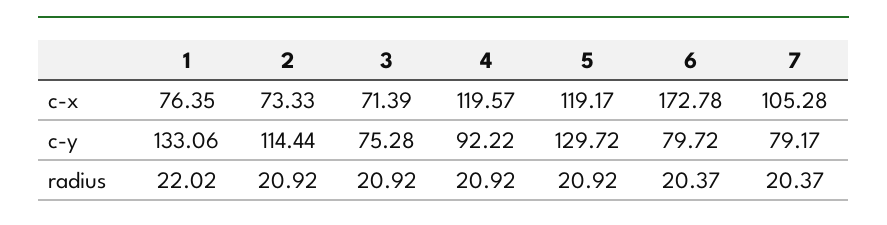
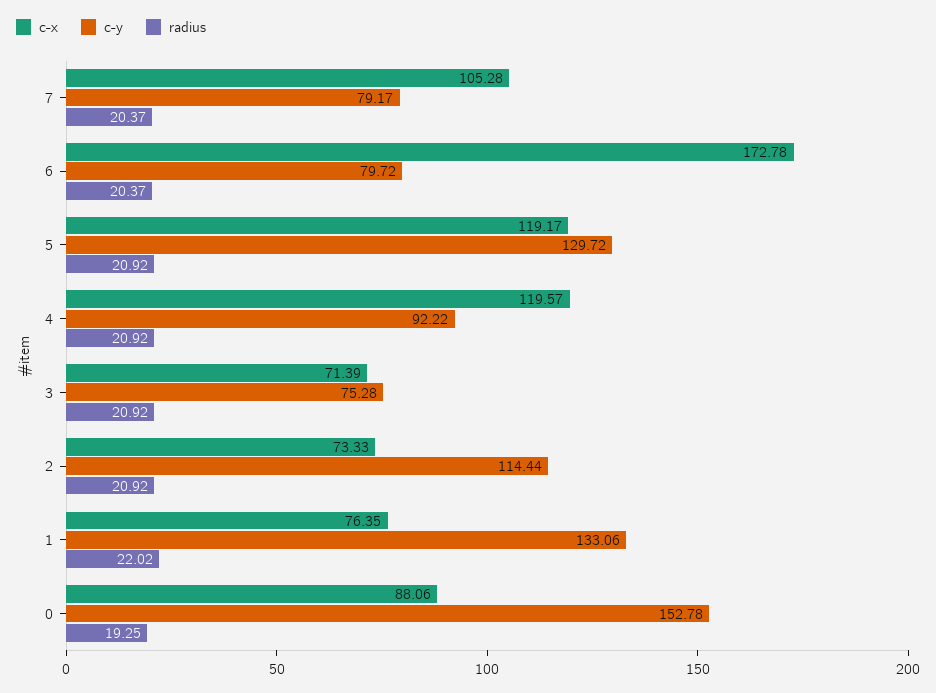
c-x, 0: none -> 88.06
c-y, 0: none -> 152.78
radius, 0: none -> 19.25

